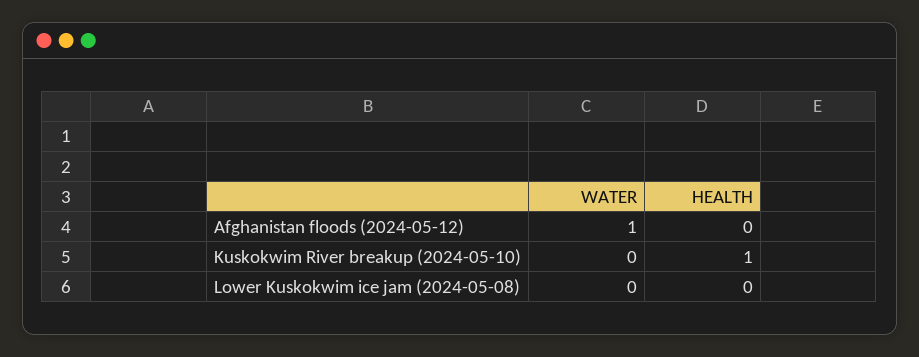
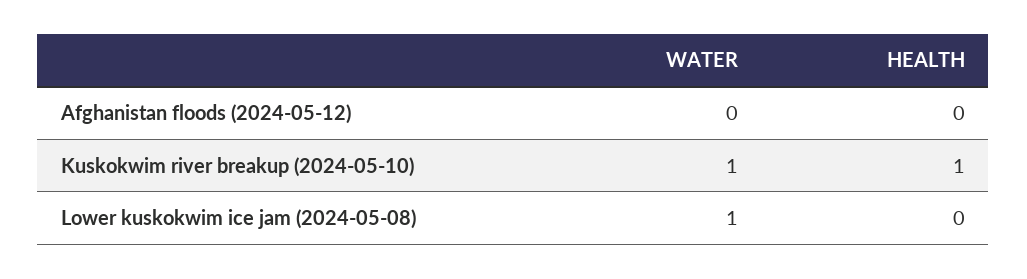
WATER, Afghanistan floods (2024-05-12): 1 -> 0
WATER, Kuskokwim River breakup (2024-05-10): 0 -> 1
WATER, Lower Kuskokwim ice jam (2024-05-08): 0 -> 1

